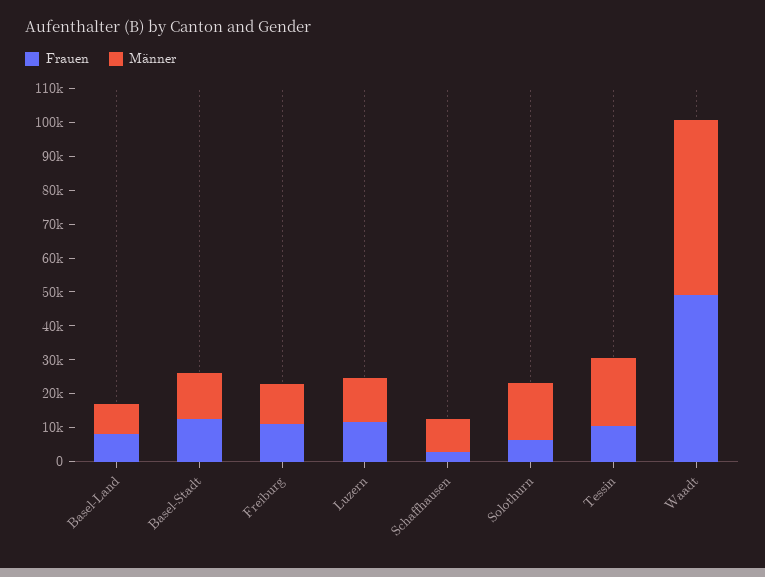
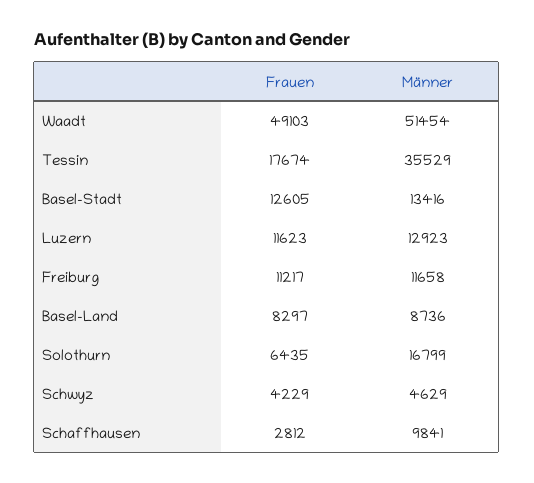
Frauen, Tessin: 10000 -> 17674
Männer, Tessin: 20000 -> 35529
Frauen, Schwyz: none -> 4229
Männer, Schwyz: none -> 4629

